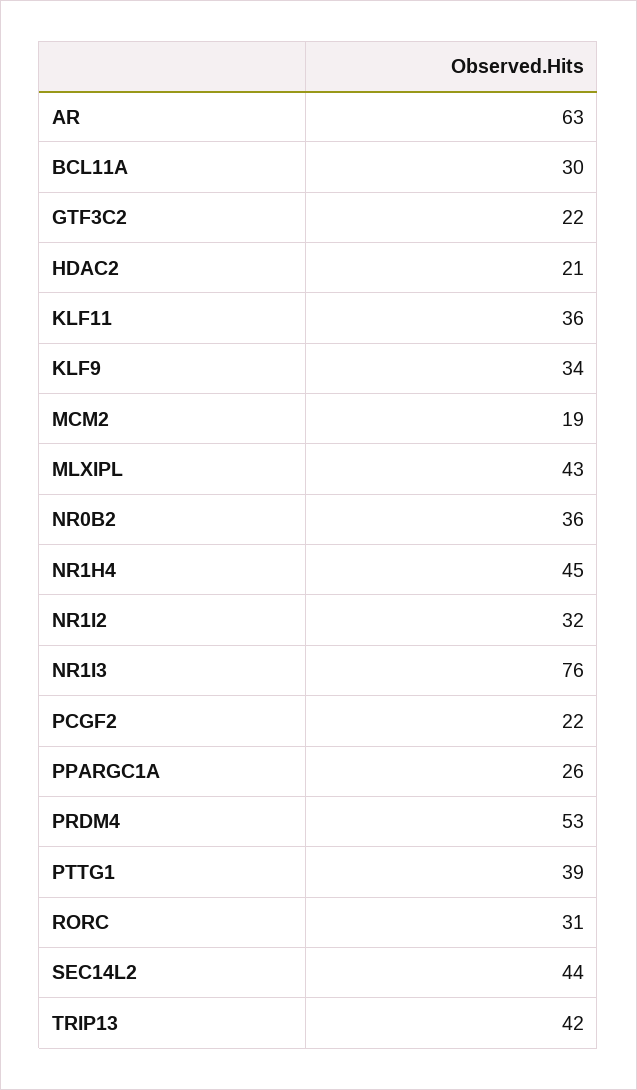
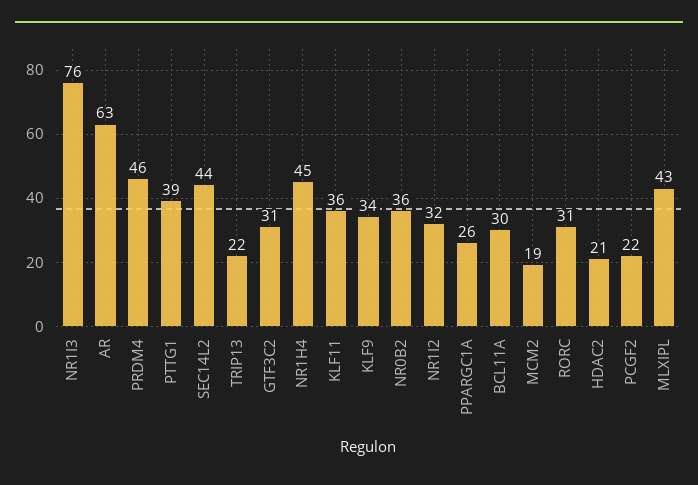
GTF3C2: 22 -> 31
PRDM4: 53 -> 46
TRIP13: 42 -> 22

